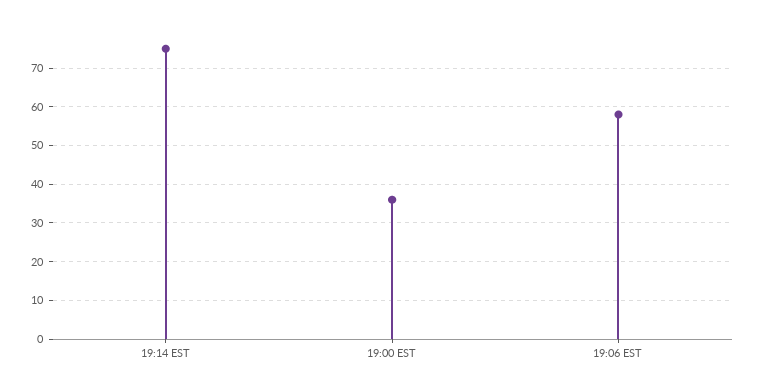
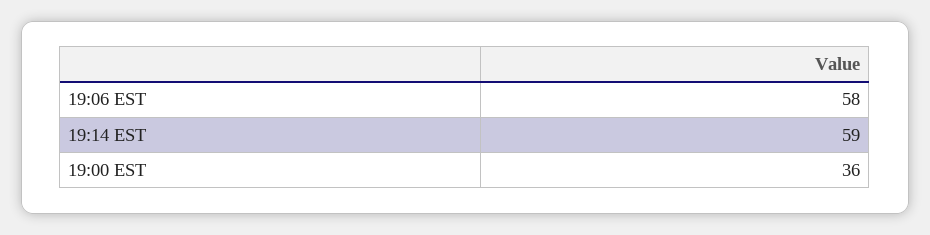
19:14 EST: 75 -> 59

